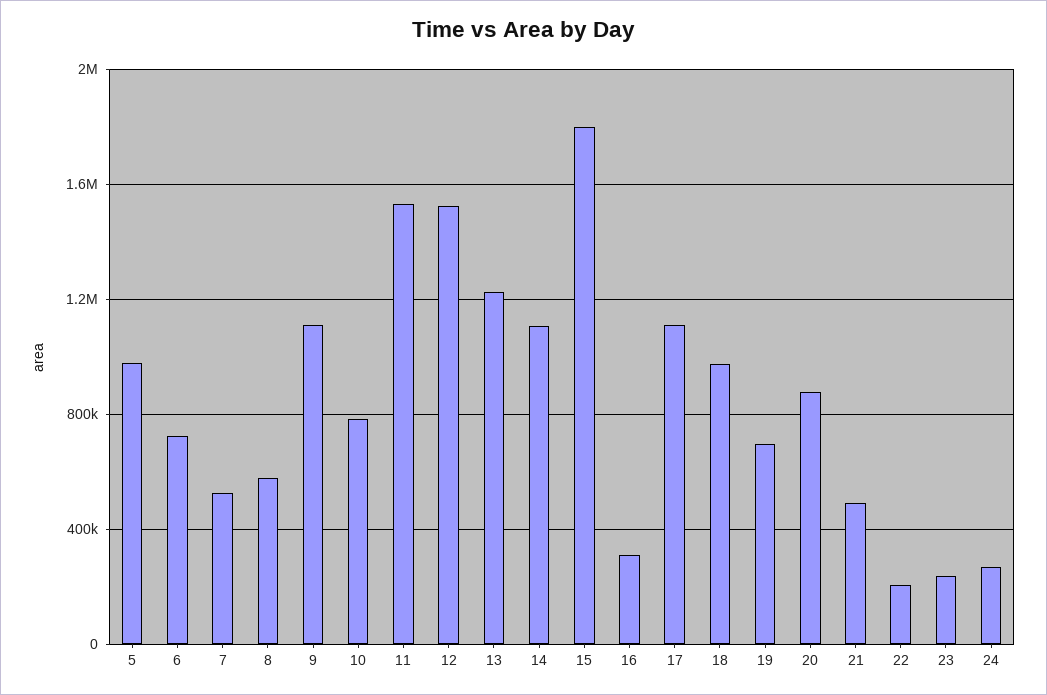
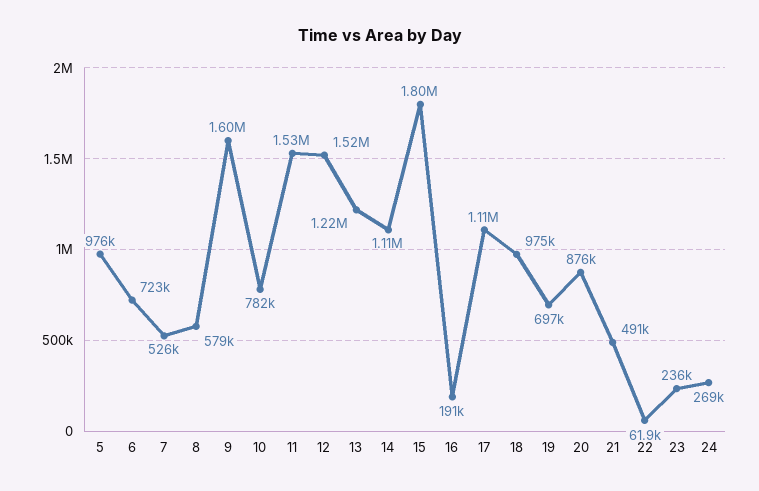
9: 1100000 -> 1600000
16: 300000 -> 191000
22: 200000 -> 61900

